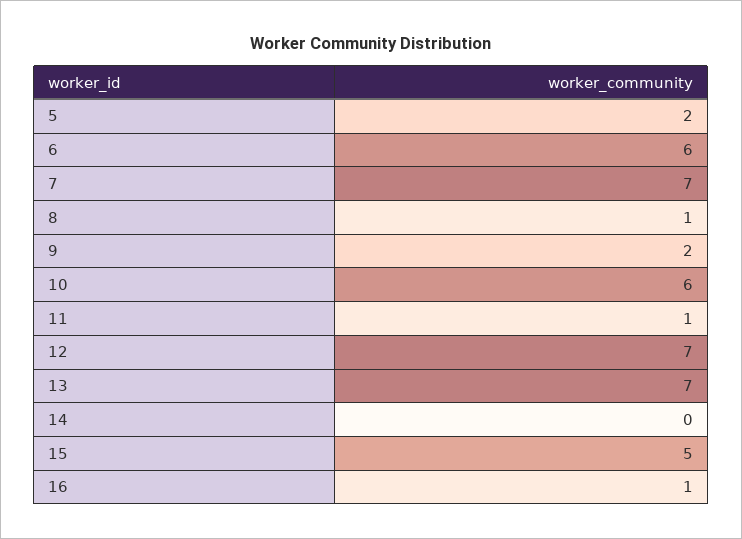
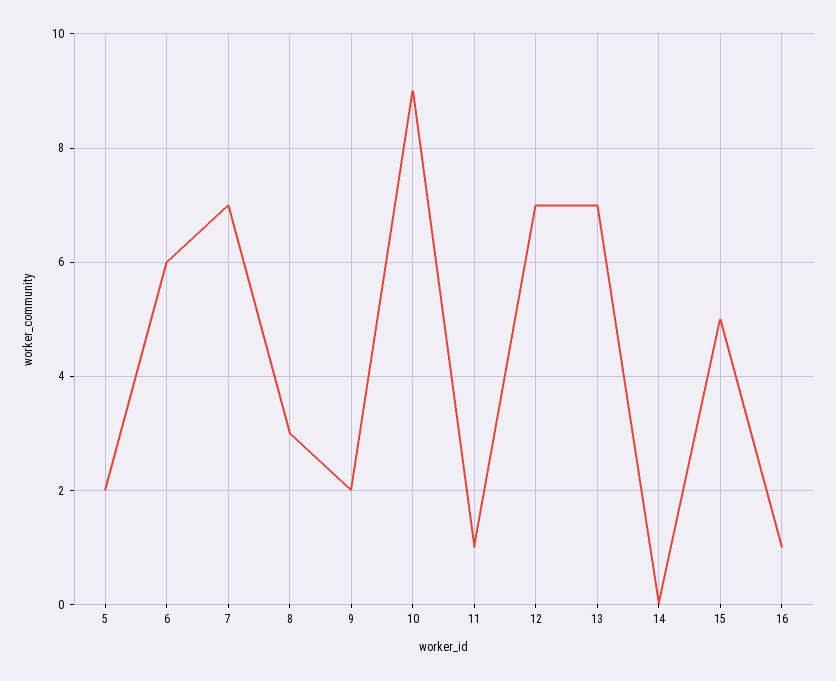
8: 1 -> 3
10: 6 -> 9

